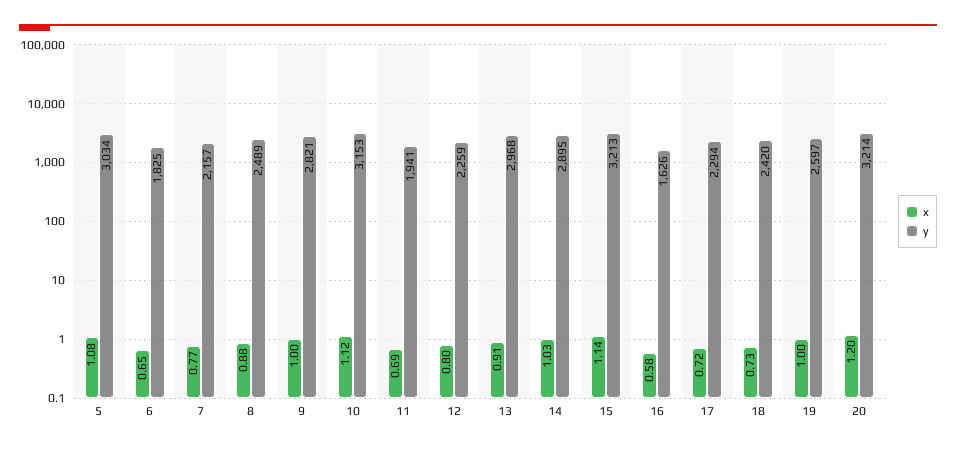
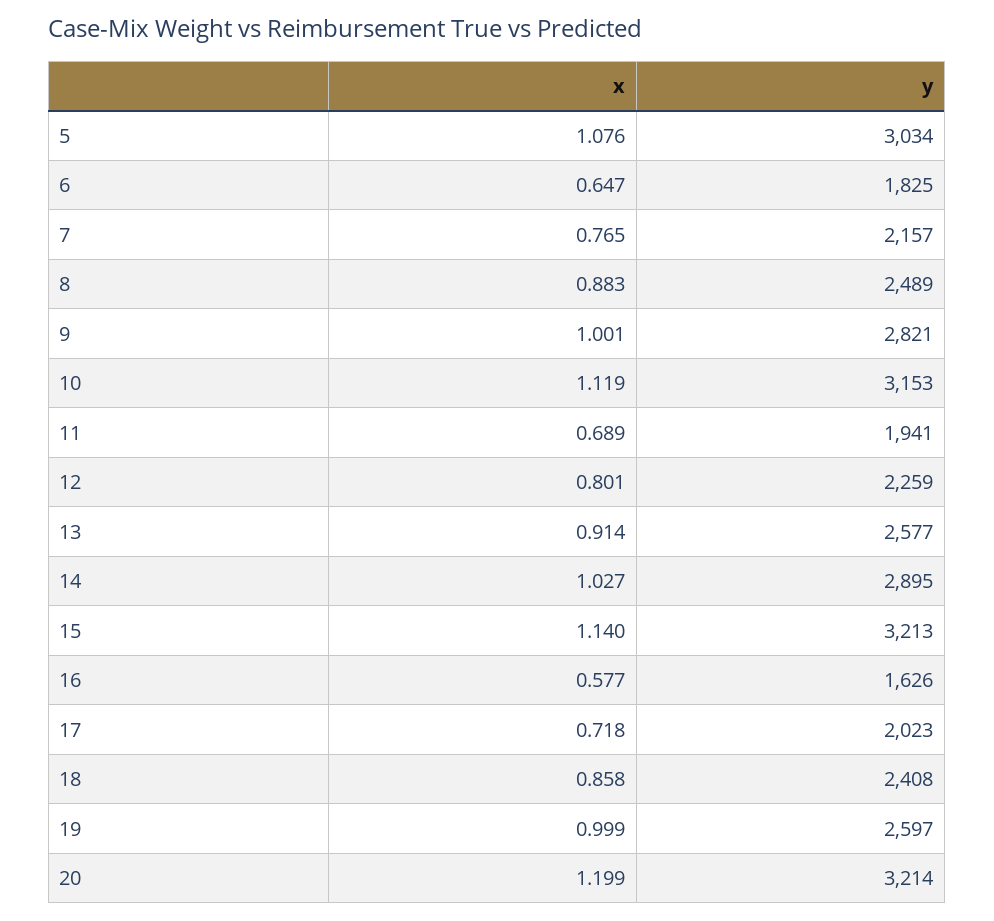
y, 13: 2968 -> 2577
y, 17: 2294 -> 2023
x, 18: 0.73 -> 0.858
y, 18: 2420 -> 2408

